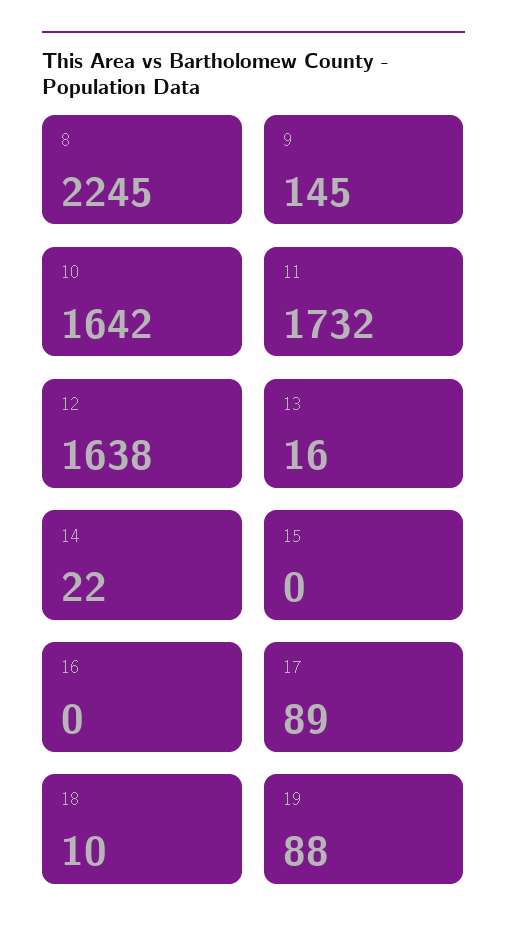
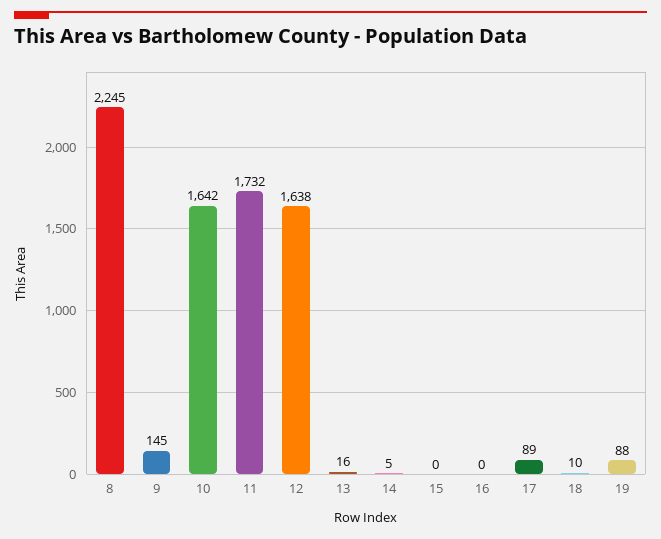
14: 22 -> 5

